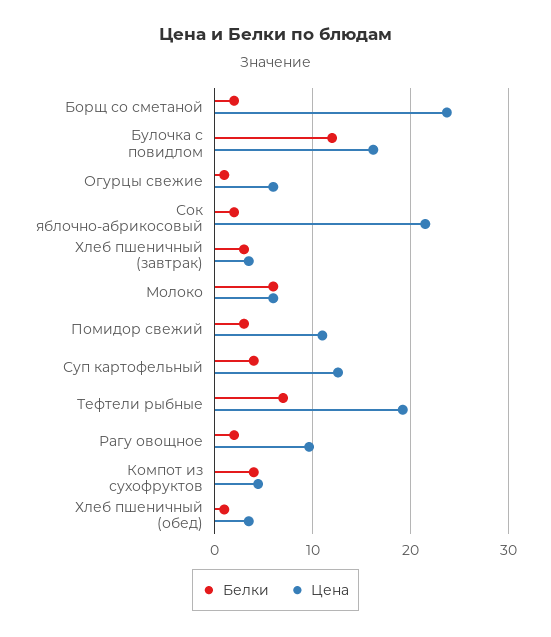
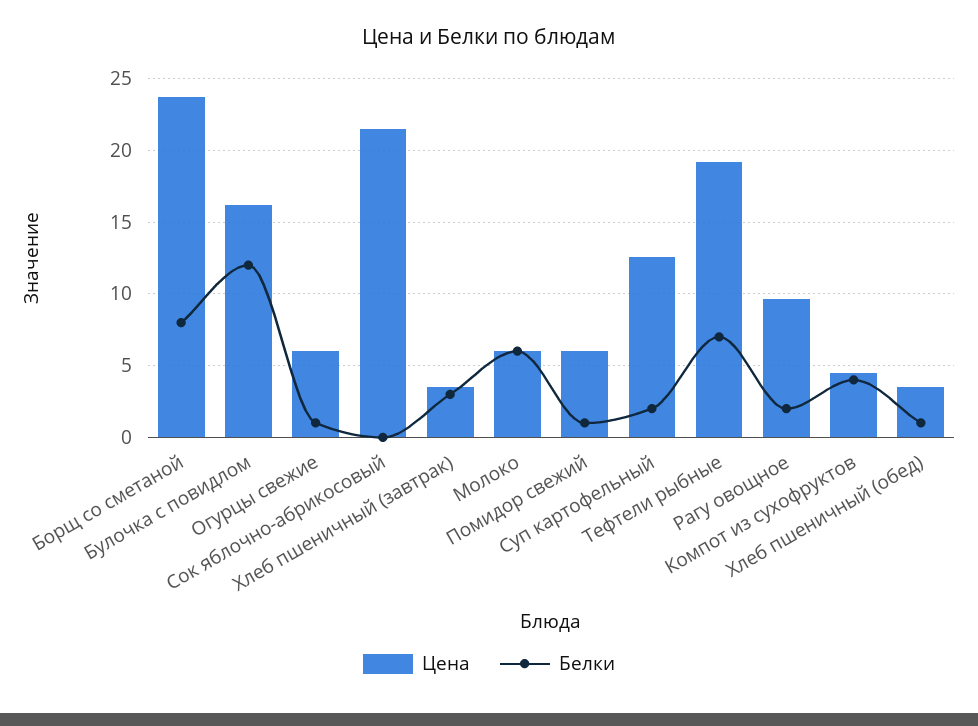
Белки, Борщ со сметаной: 2 -> 8
Белки, Сок яблочно-абрикосовый: 2 -> 0
Белки, Помидор свежий: 3 -> 1
Цена, Помидор свежий: 11 -> 6
Белки, Суп картофельный: 4 -> 2

